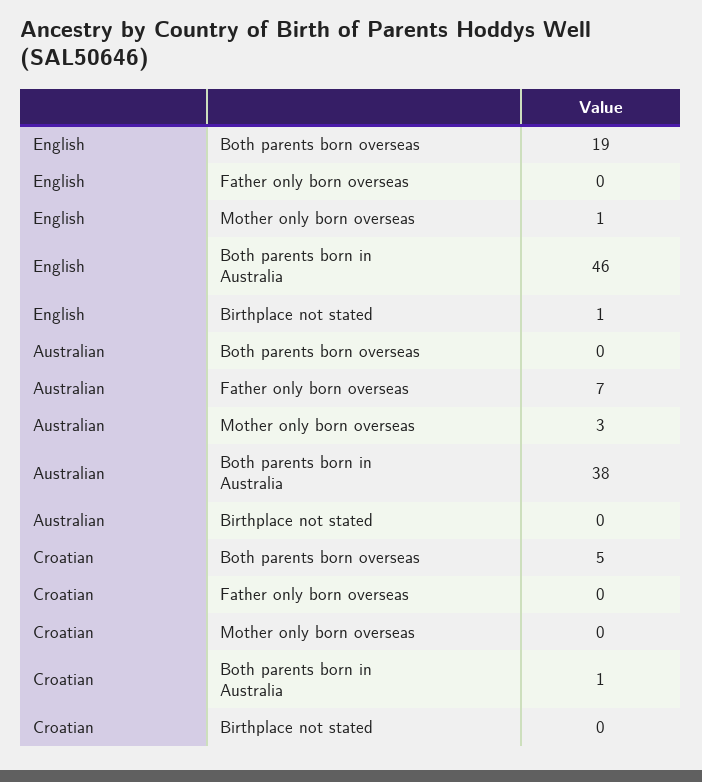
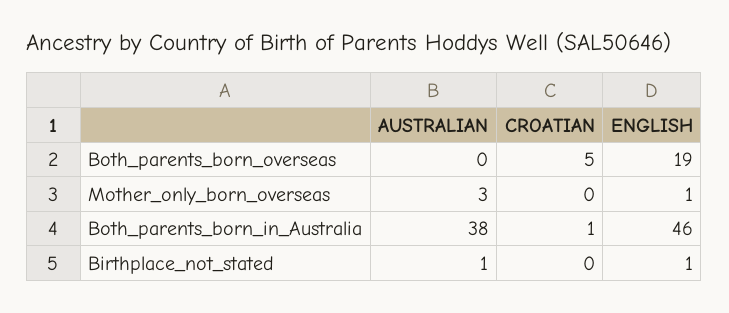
English, Father only born overseas: 0 -> none
Australian, Father only born overseas: 7 -> none
Australian, Birthplace not stated: 0 -> 1
Croatian, Father only born overseas: 0 -> none

